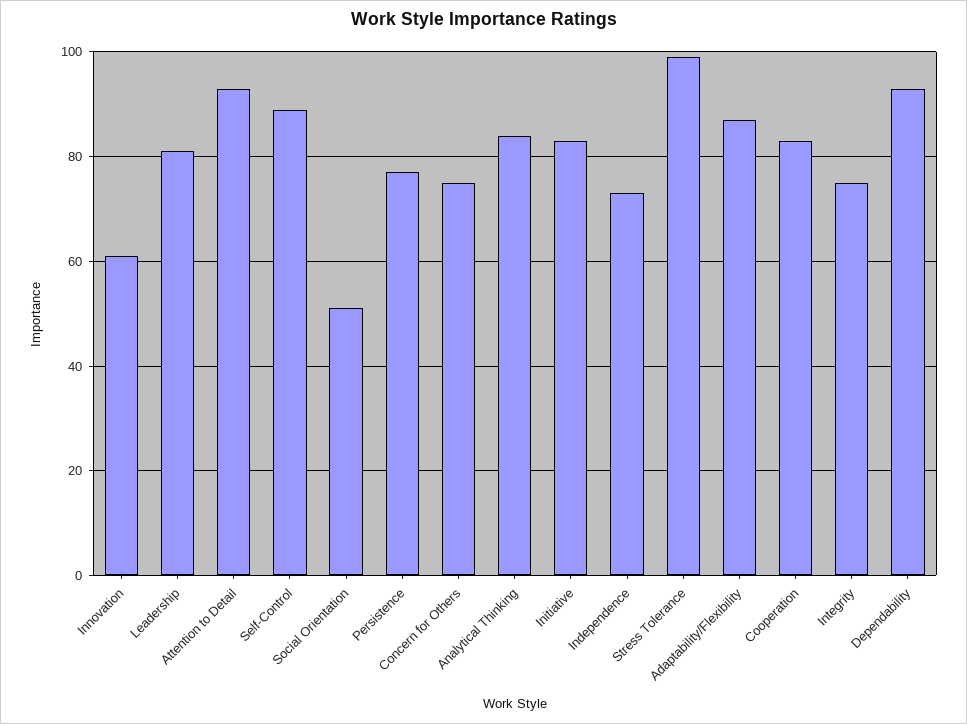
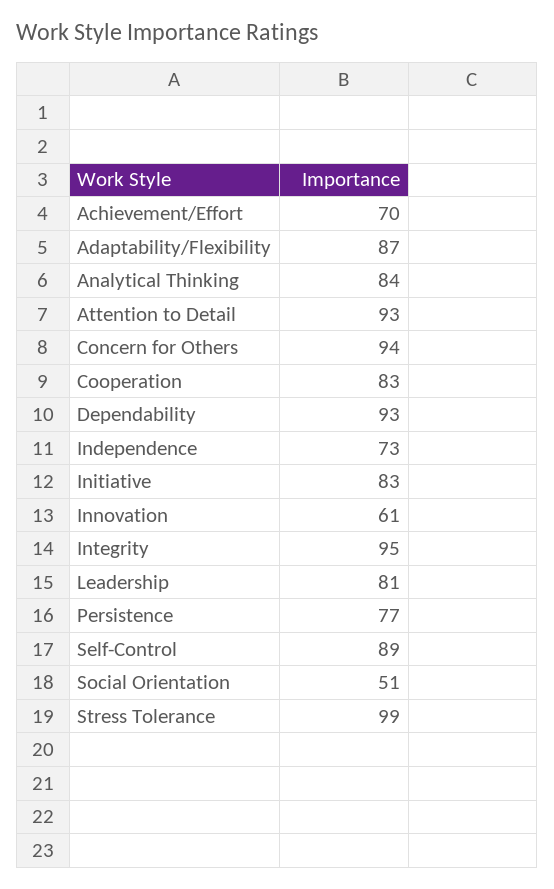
Concern for Others: 75 -> 94
Integrity: 75 -> 95
Achievement/Effort: none -> 70

